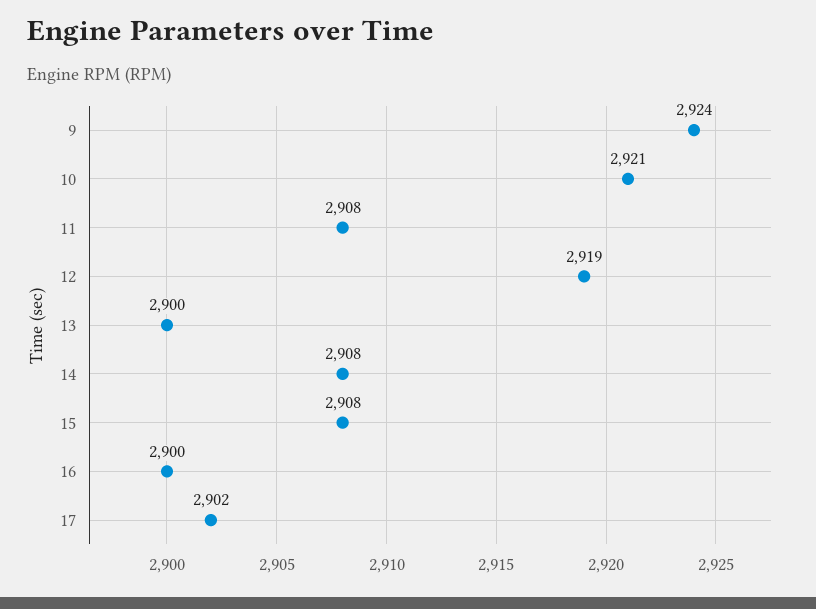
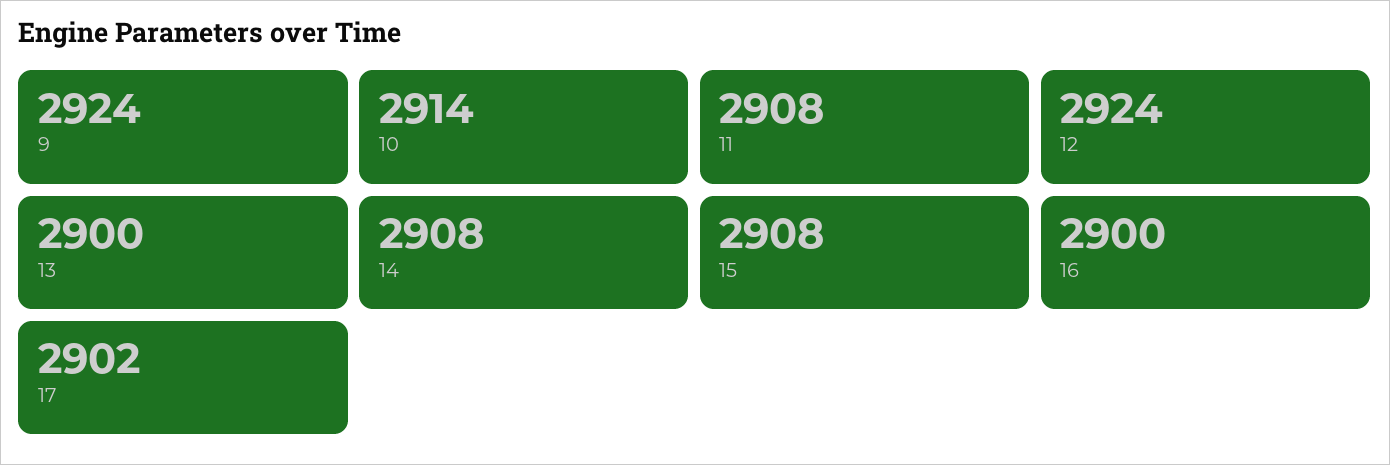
10: 2921 -> 2914
12: 2919 -> 2924

